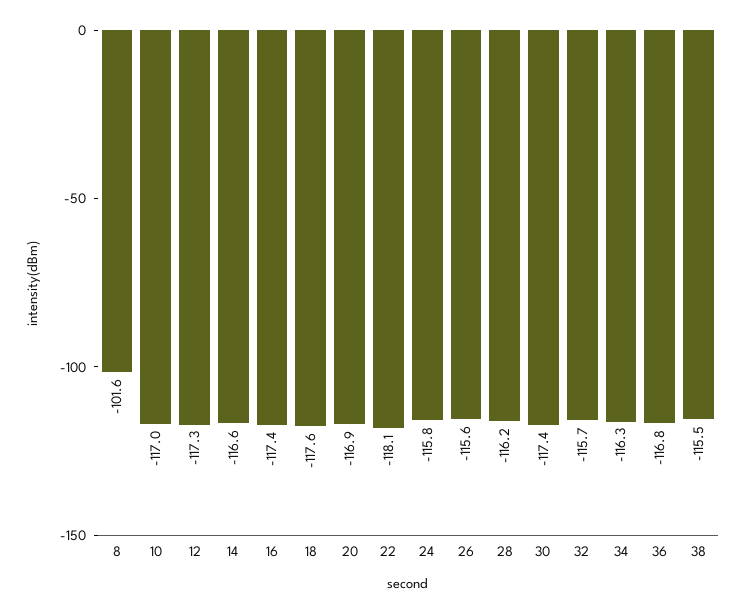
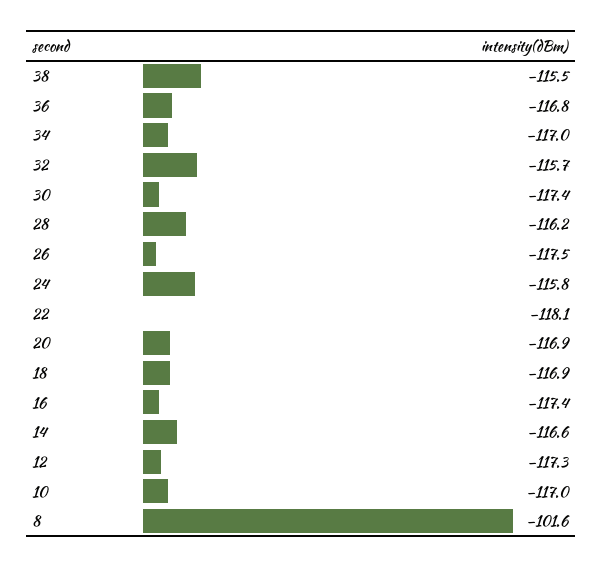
18: -117.6 -> -116.9
26: -115.6 -> -117.5
34: -116.3 -> -117

